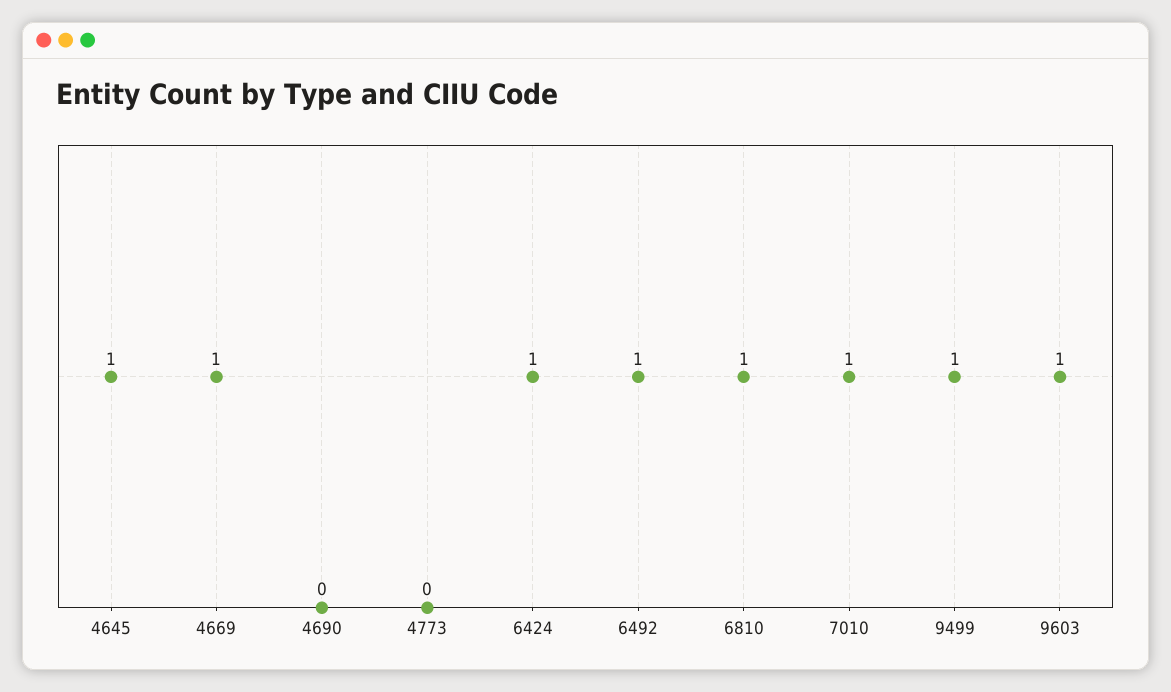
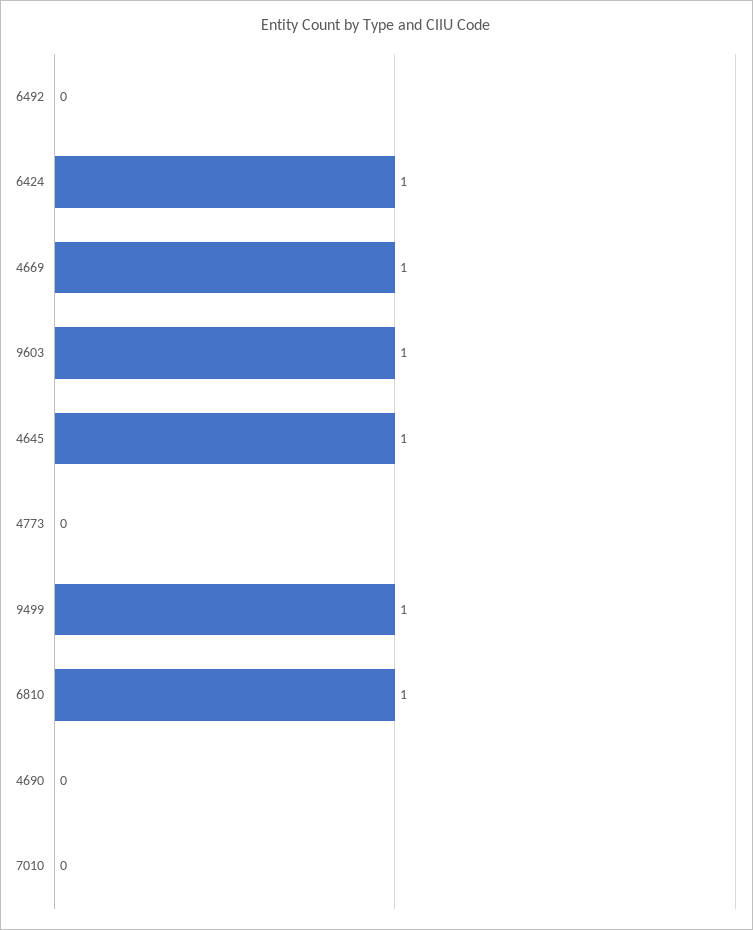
6492: 1 -> 0
7010: 1 -> 0

